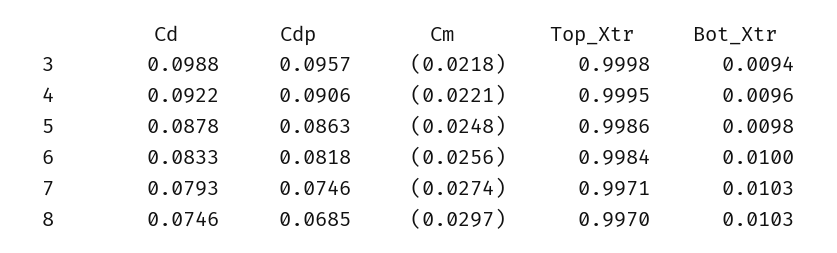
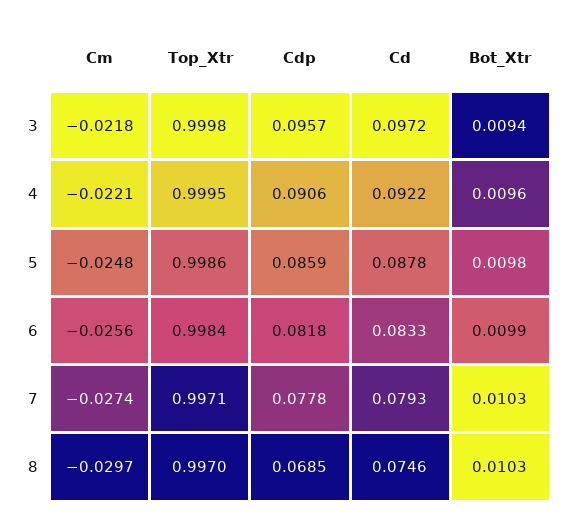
Cd, 3: 0.0988 -> 0.0972
Cdp, 5: 0.0863 -> 0.0859
Bot_Xtr, 6: 0.01 -> 0.0099
Cdp, 7: 0.0746 -> 0.0778

